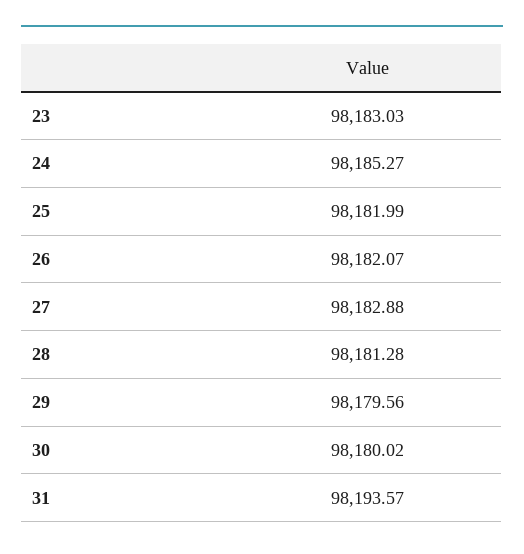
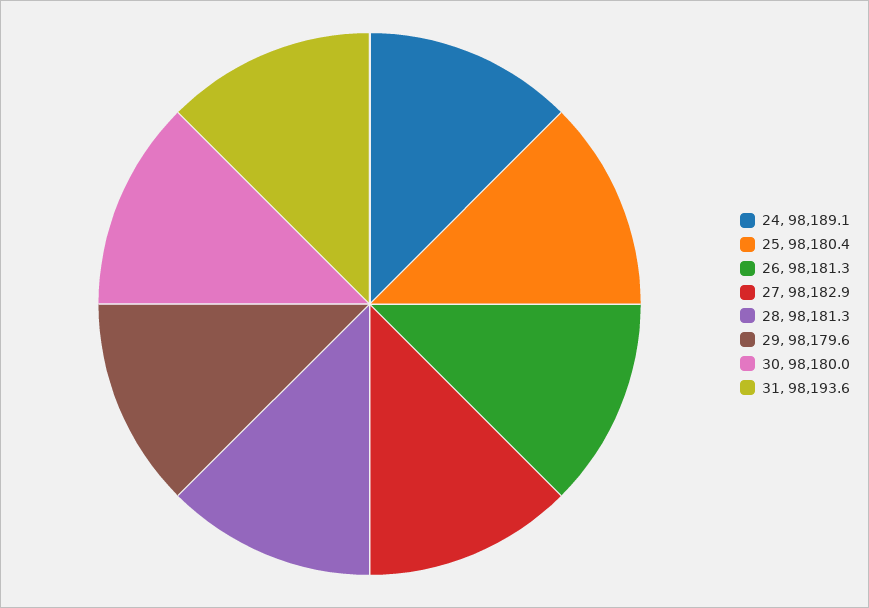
23: 98183.03 -> none
24: 98185.27 -> 98189.1
25: 98181.99 -> 98180.4
26: 98182.07 -> 98181.3

